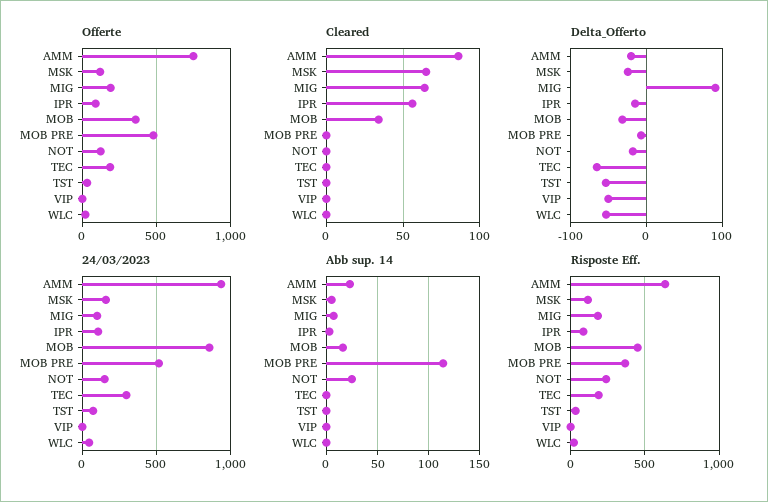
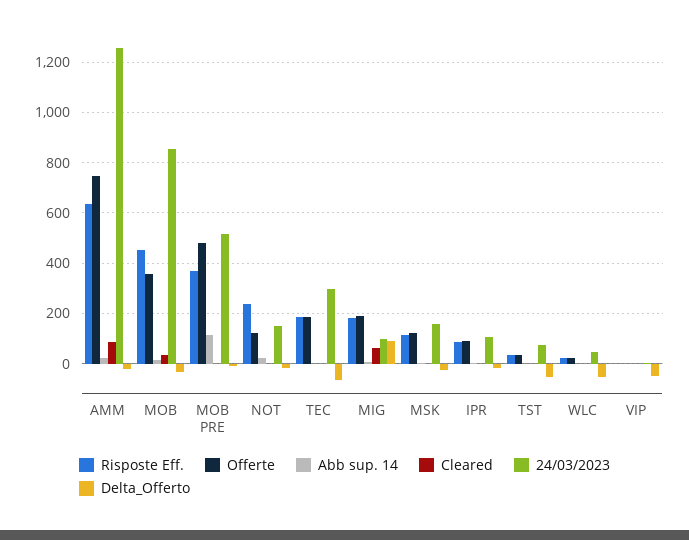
Cleared, MSK: 65 -> 0
Cleared, IPR: 55 -> 0
24/03/2023, AMM: 950 -> 1250

